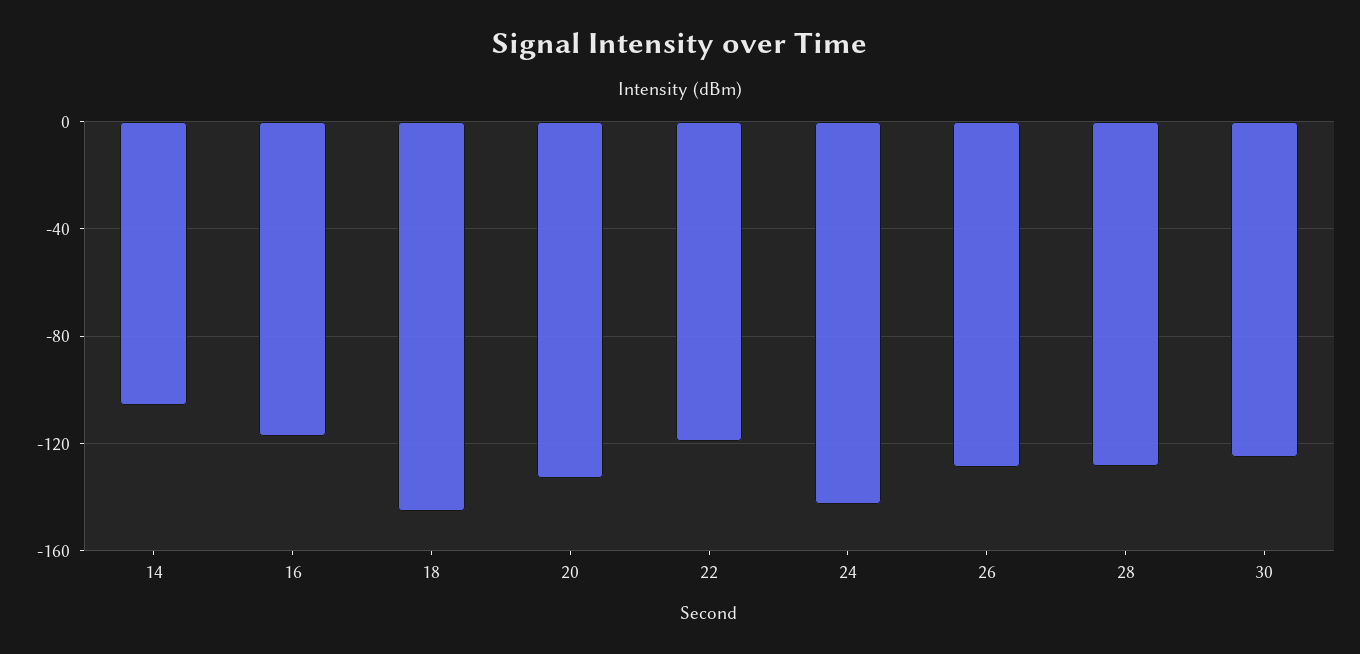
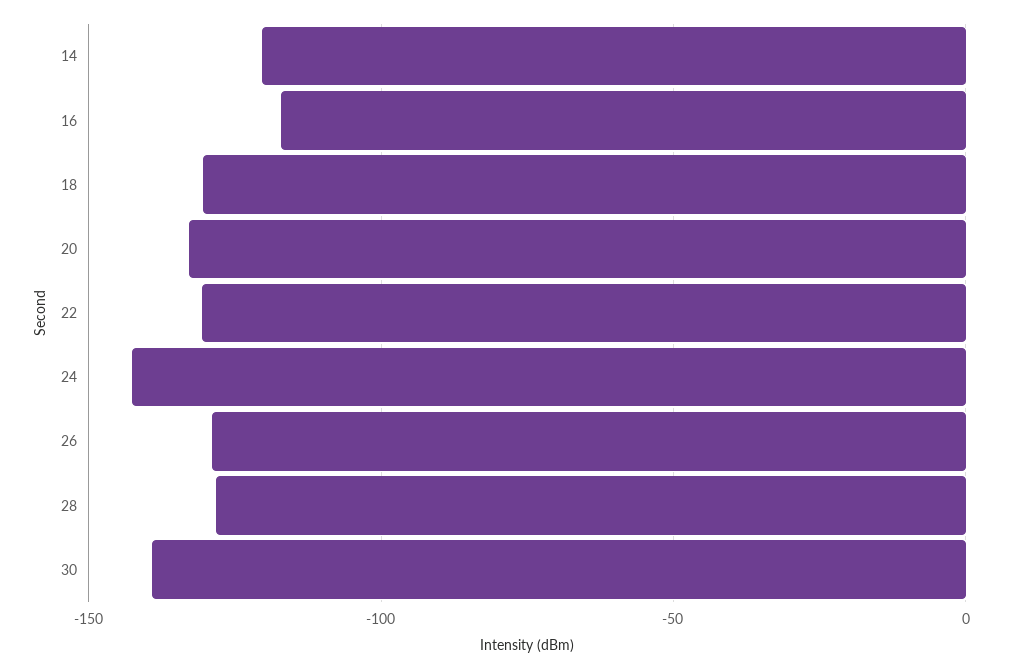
14: -105 -> -120
18: -145 -> -130
22: -120 -> -130
30: -125 -> -140

